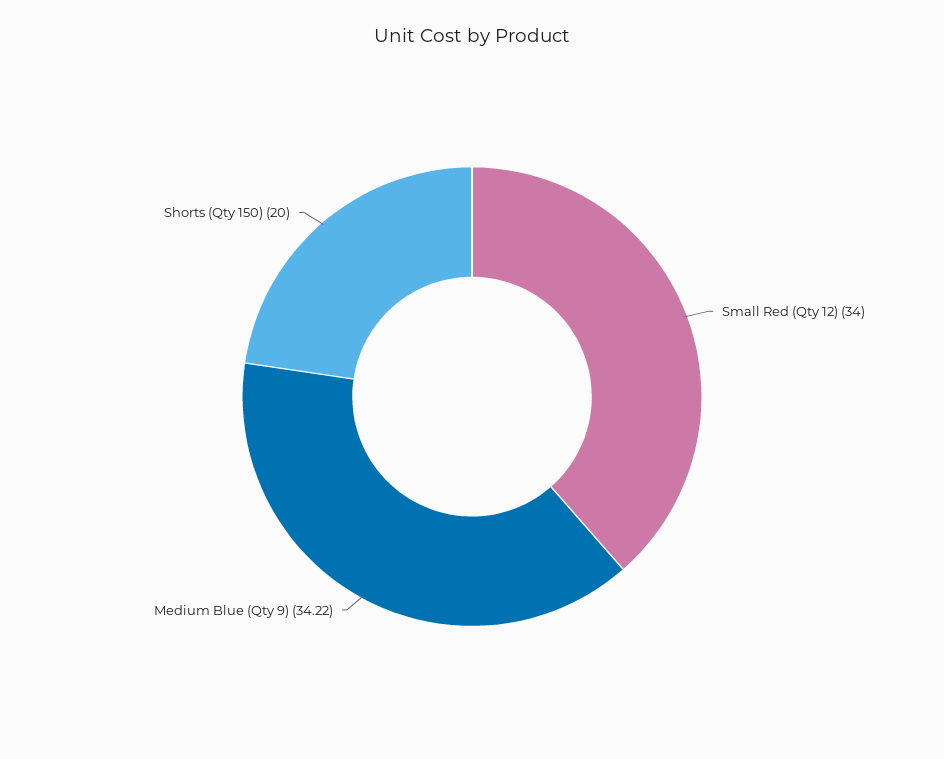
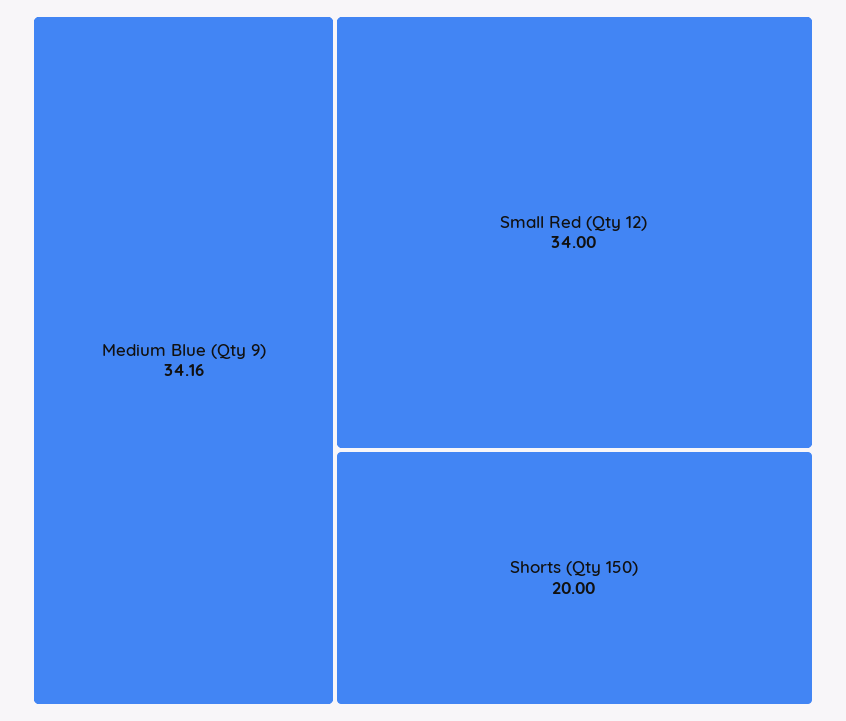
Medium Blue (Qty 9): 34.22 -> 34.16

